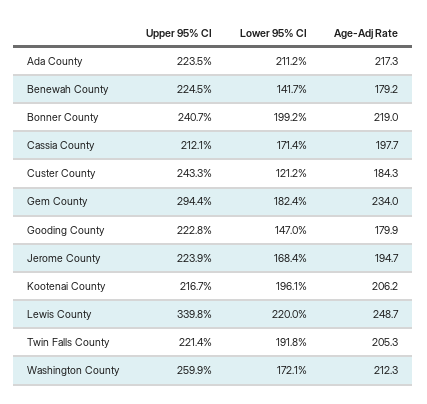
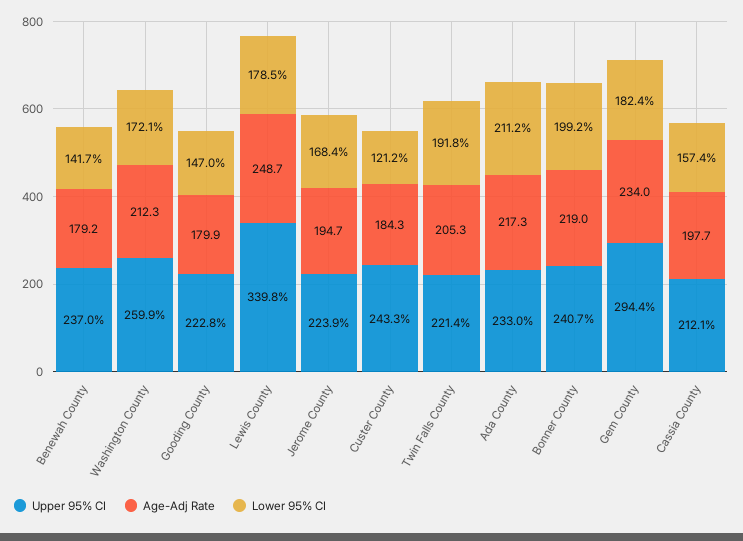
Upper 95% CI, Ada County: 223.5 -> 233
Upper 95% CI, Benewah County: 224.5 -> 237
Lower 95% CI, Cassia County: 171.4 -> 157.4
Upper 95% CI, Kootenai County: 216.7 -> none
Lower 95% CI, Kootenai County: 196.1 -> none
Age-Adj Rate, Kootenai County: 206.2 -> none
Lower 95% CI, Lewis County: 220 -> 178.5

